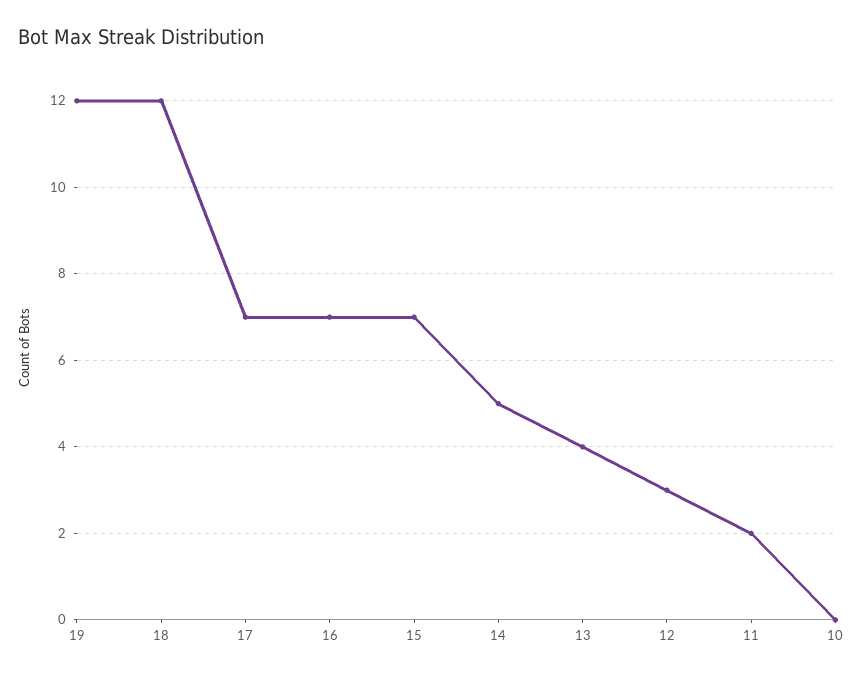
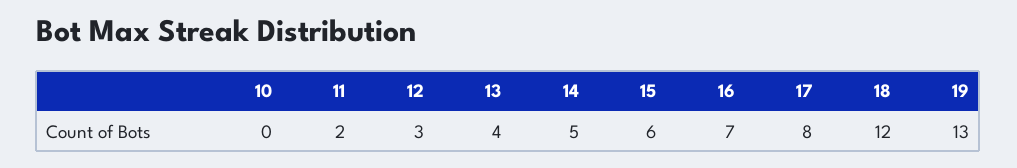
19: 12 -> 13
17: 7 -> 8
15: 7 -> 6

